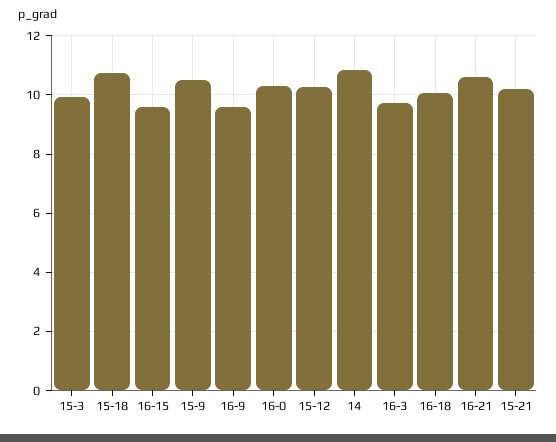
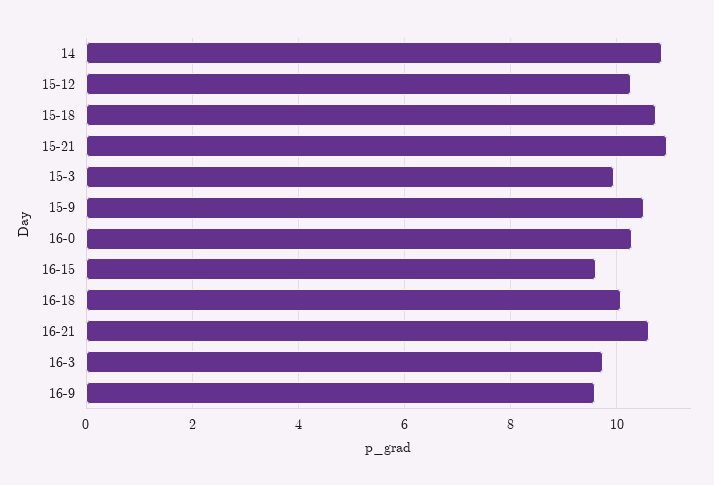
15-21: 10.25 -> 11

